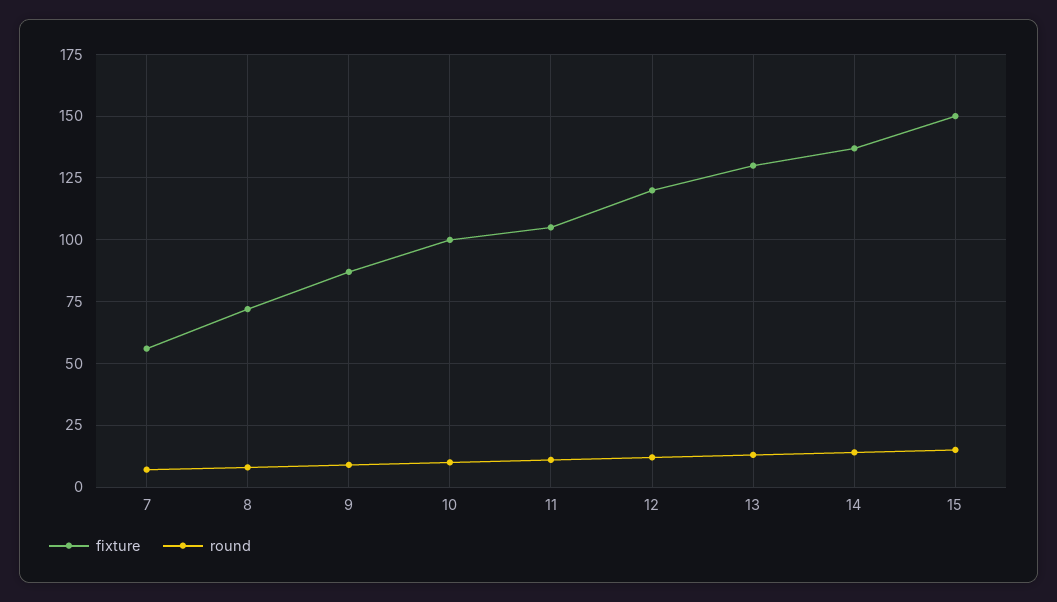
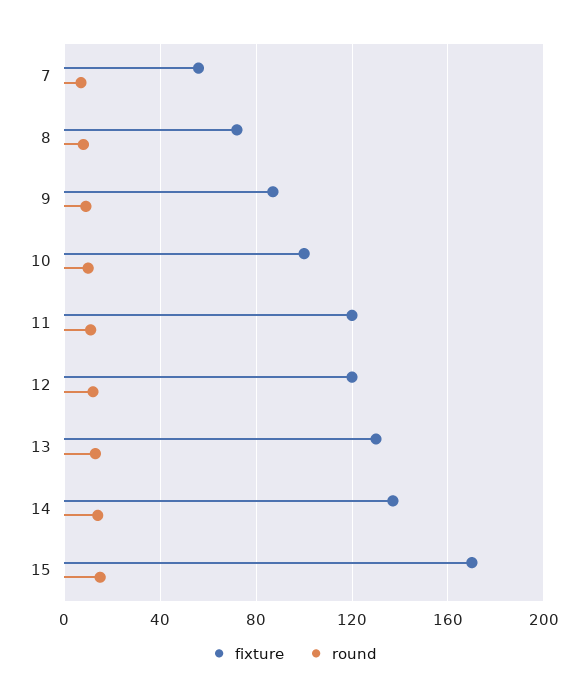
fixture, 11: 105 -> 120
fixture, 15: 150 -> 170

